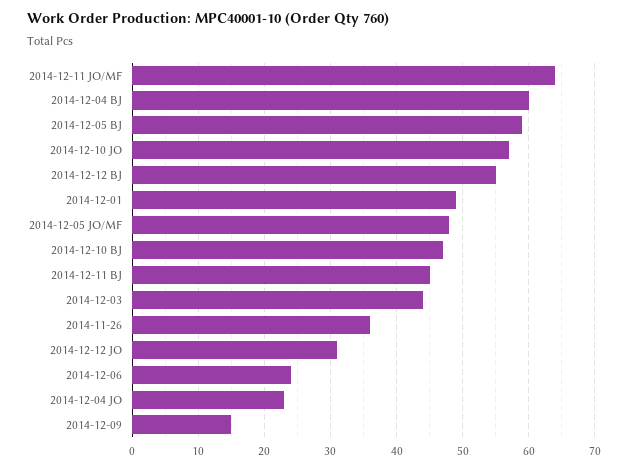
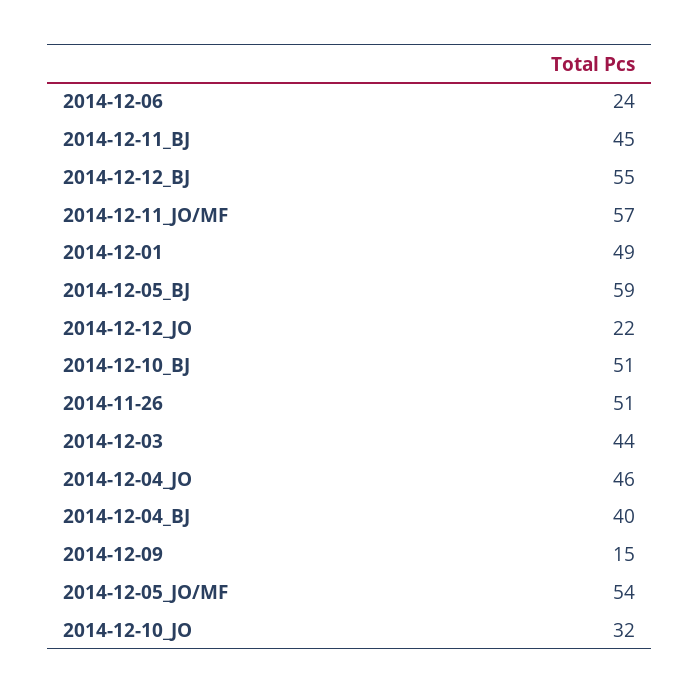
2014-12-11 JO/MF: 64 -> 57
2014-12-04 BJ: 60 -> 40
2014-12-10 JO: 57 -> 32
2014-12-05 JO/MF: 48 -> 54
2014-12-10 BJ: 47 -> 51
2014-11-26: 36 -> 51
2014-12-12 JO: 31 -> 22
2014-12-04 JO: 23 -> 46

